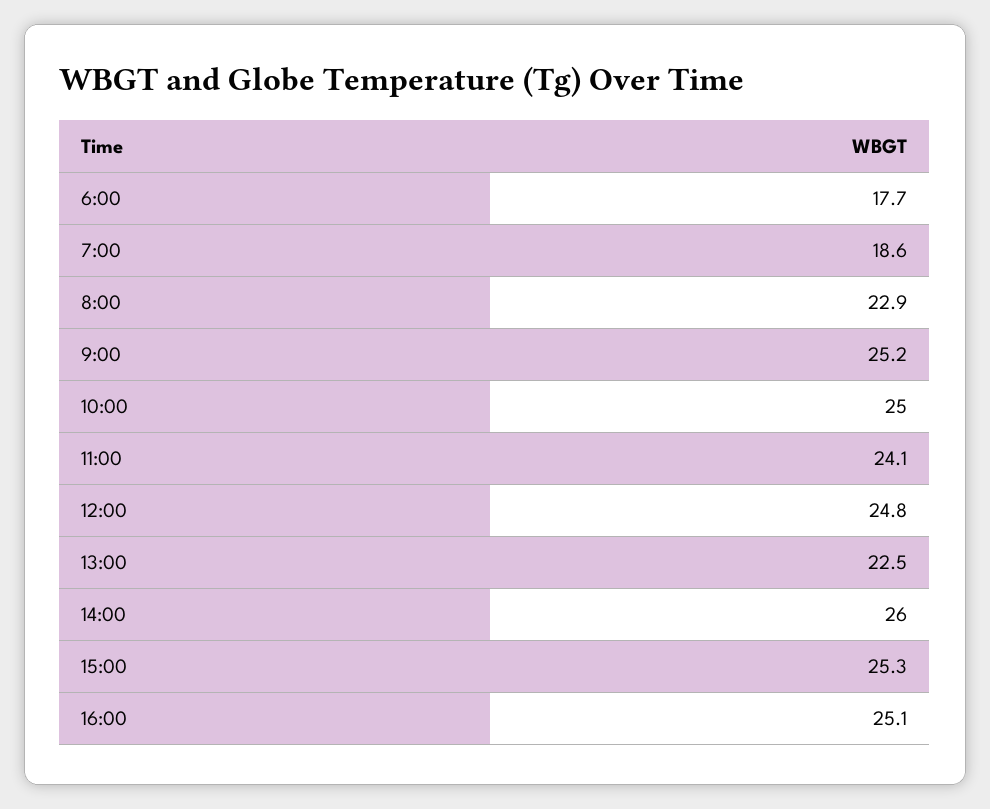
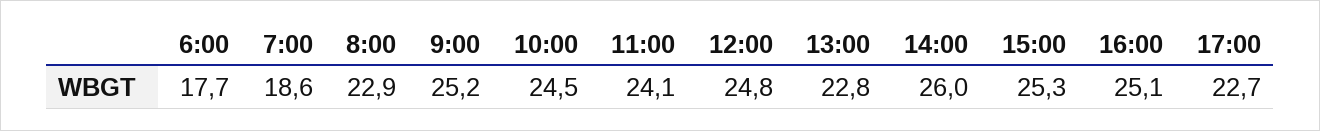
10:00: 25 -> 24.5
13:00: 22.5 -> 22.8
17:00: none -> 22.7

